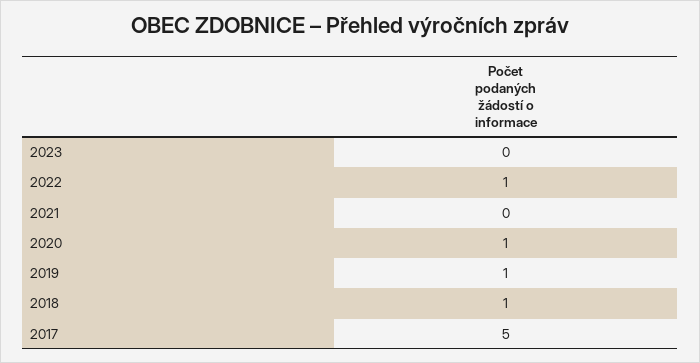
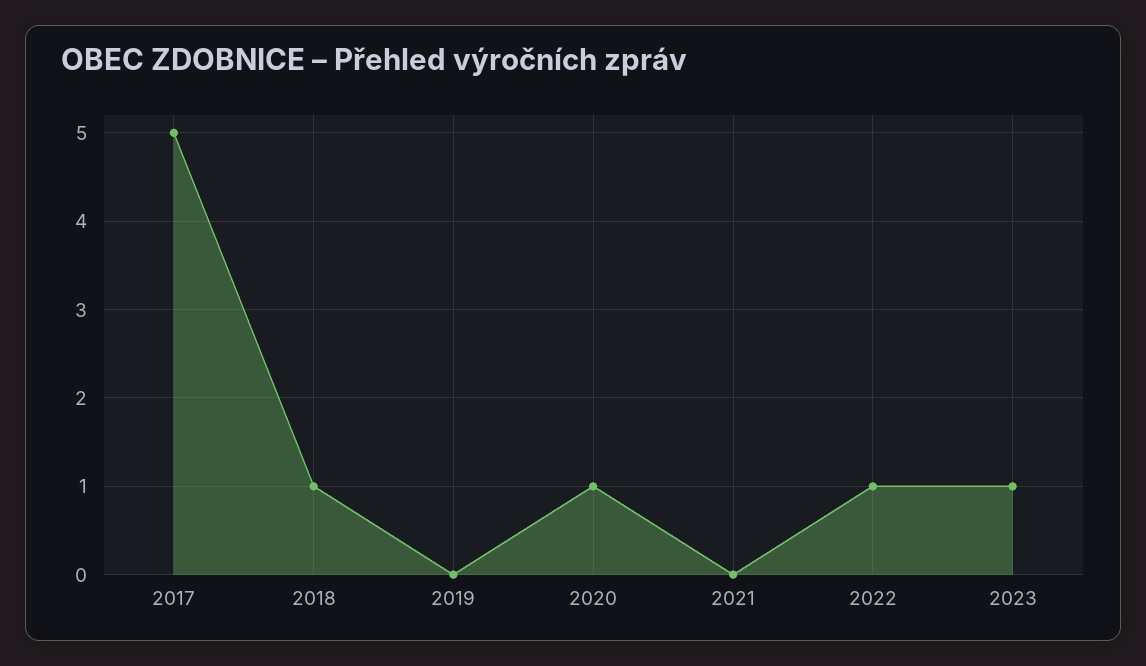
2023: 0 -> 1
2019: 1 -> 0

